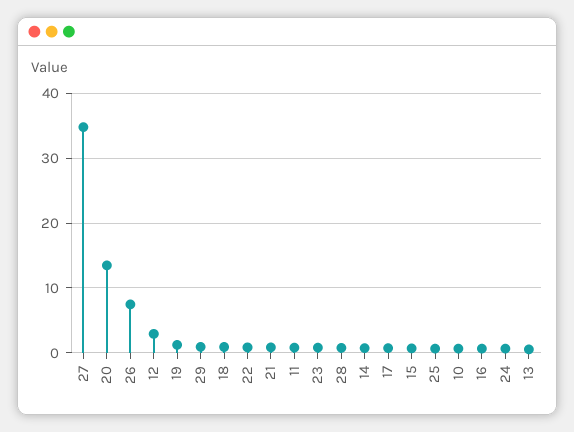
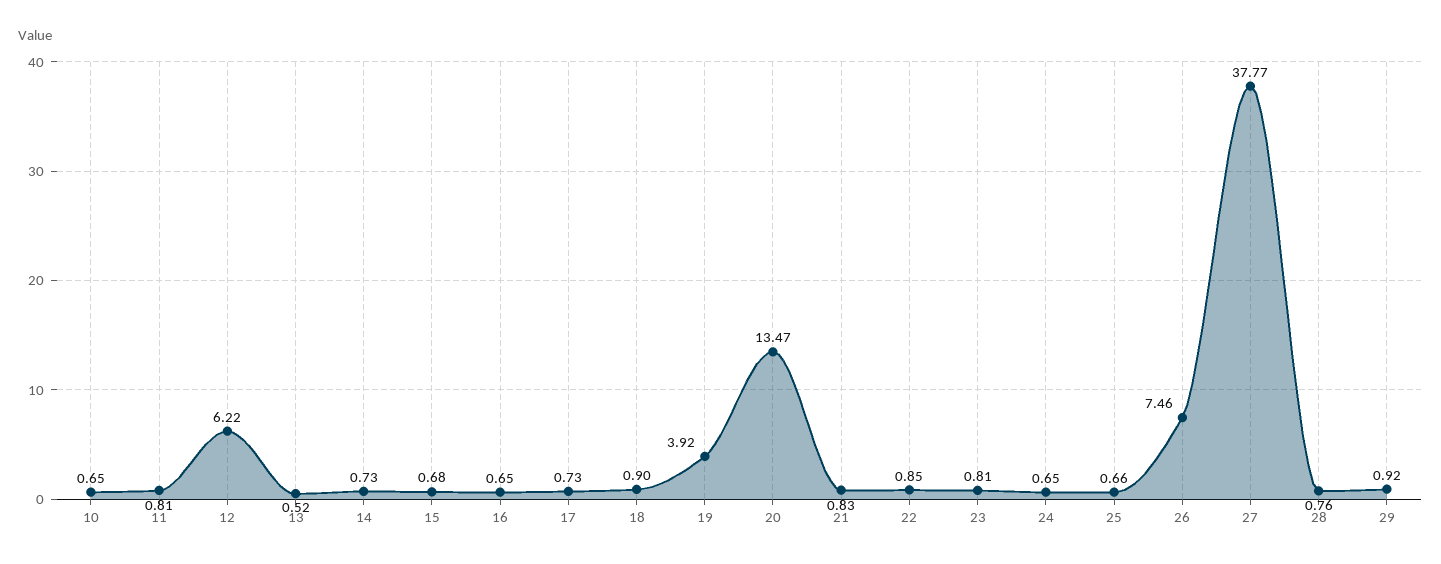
27: 35 -> 37.77
12: 3 -> 6.22
19: 1 -> 3.92

